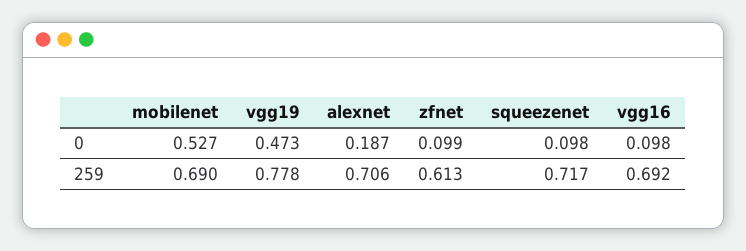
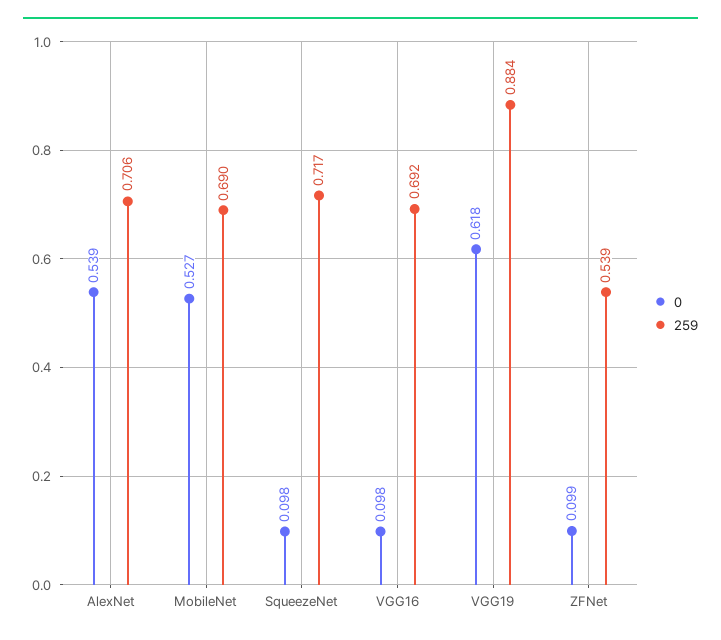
0, vgg19: 0.473 -> 0.618
0, alexnet: 0.187 -> 0.539
259, vgg19: 0.778 -> 0.884
259, zfnet: 0.613 -> 0.539

